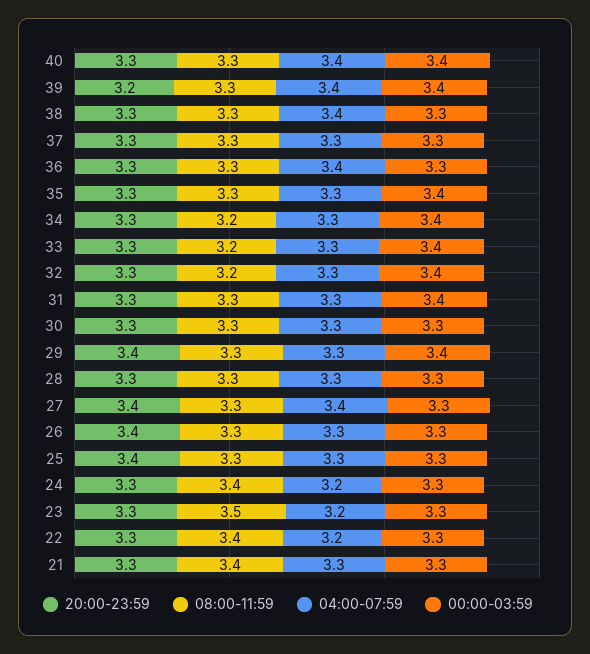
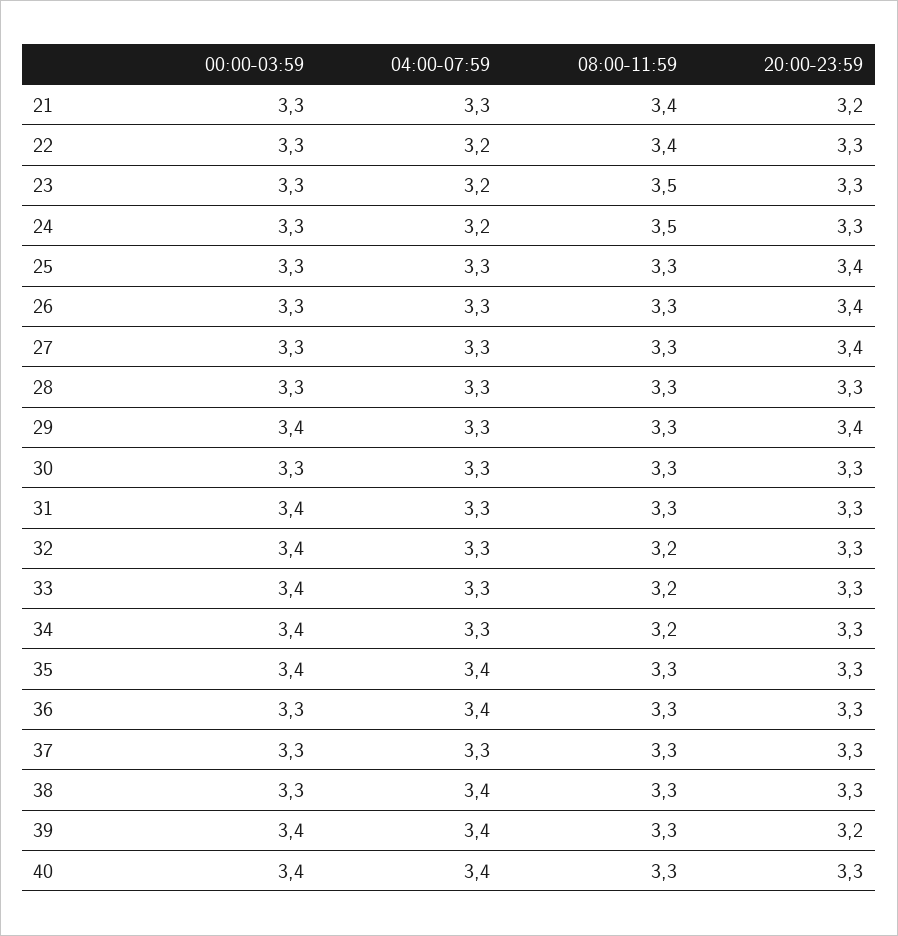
04:00-07:59, 35: 3.3 -> 3.4
04:00-07:59, 27: 3.4 -> 3.3
08:00-11:59, 24: 3.4 -> 3.5
20:00-23:59, 21: 3.3 -> 3.2

